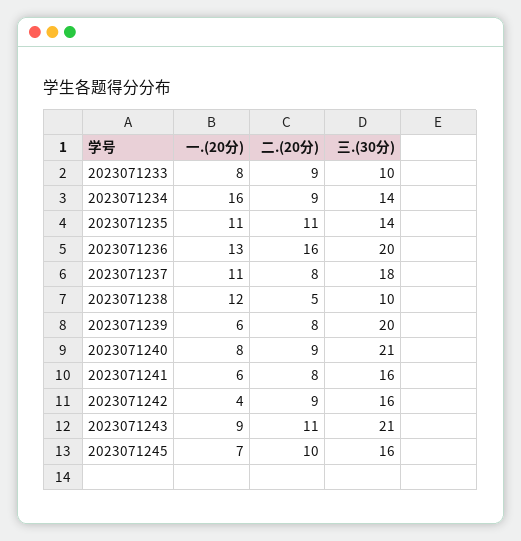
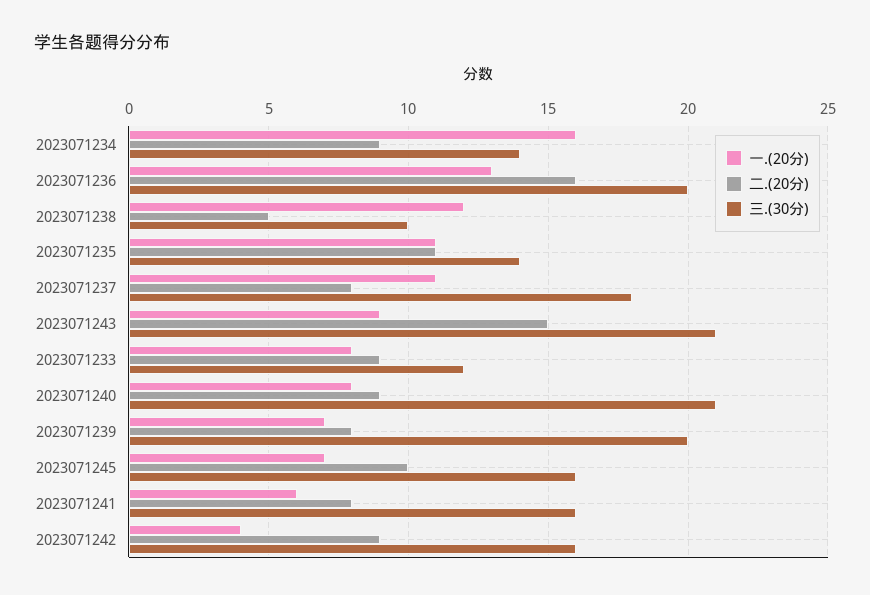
三.(30分), 2023071233: 10 -> 12
一.(20分), 2023071239: 6 -> 7
二.(20分), 2023071243: 11 -> 15

